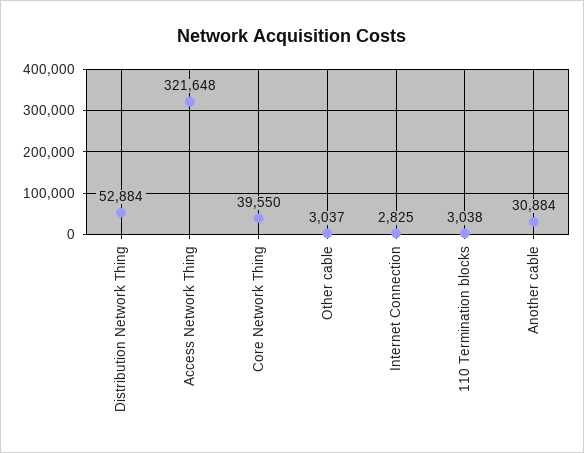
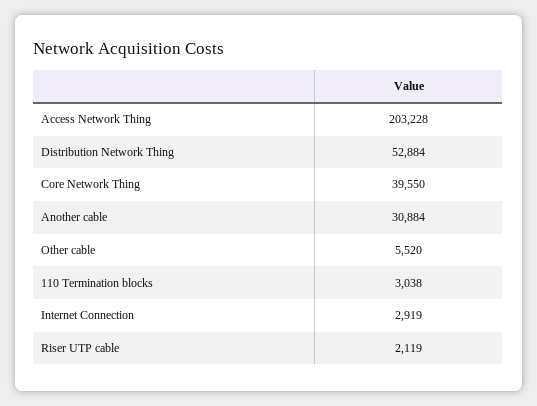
Access Network Thing: 321648 -> 203228
Other cable: 3037 -> 5520
Internet Connection: 2825 -> 2919
Riser UTP cable: none -> 2119

